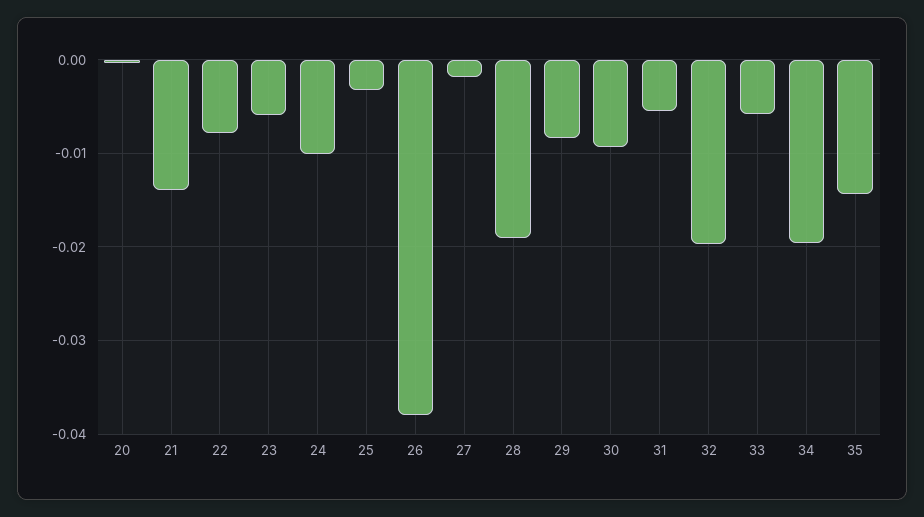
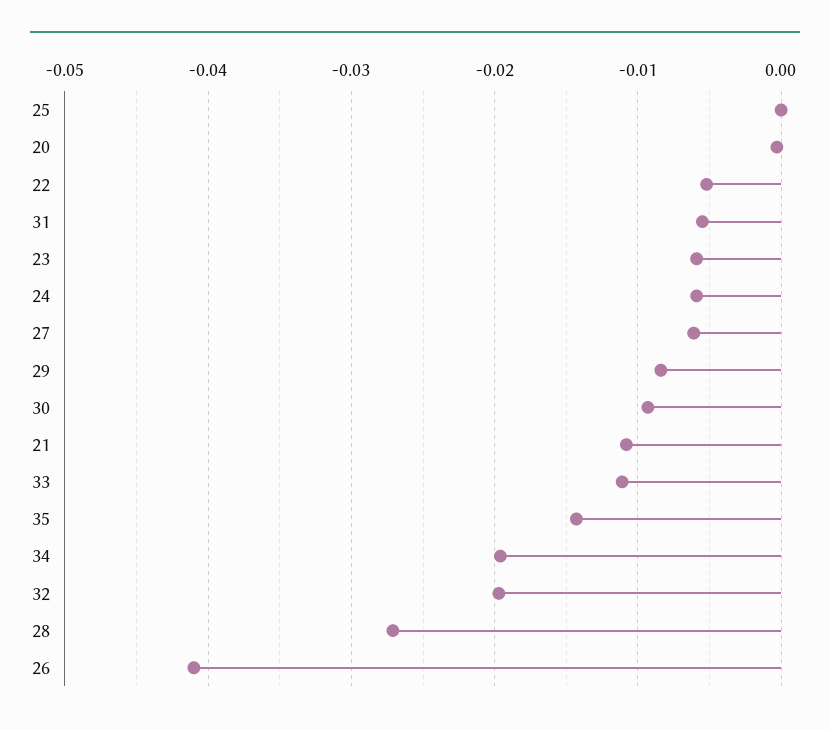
21: -0.014 -> -0.011
22: -0.008 -> -0.005
24: -0.01 -> -0.006
25: -0.003 -> 0
26: -0.038 -> -0.041
27: -0.002 -> -0.006
28: -0.019 -> -0.027
33: -0.006 -> -0.011

